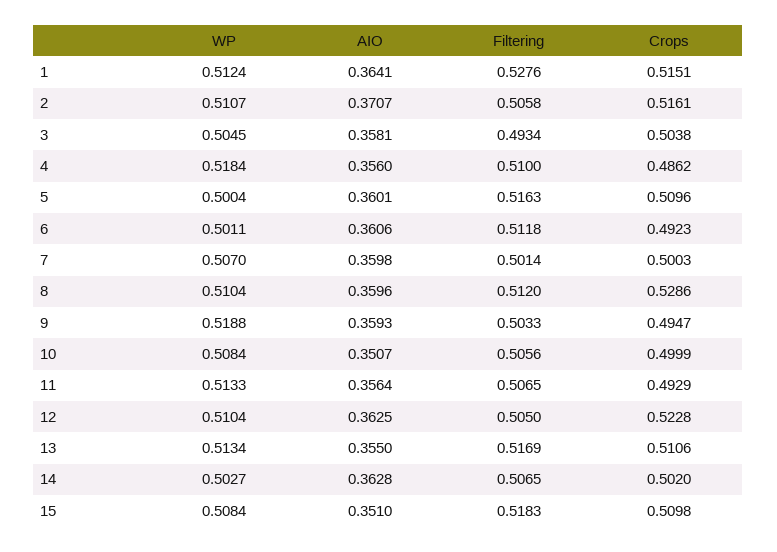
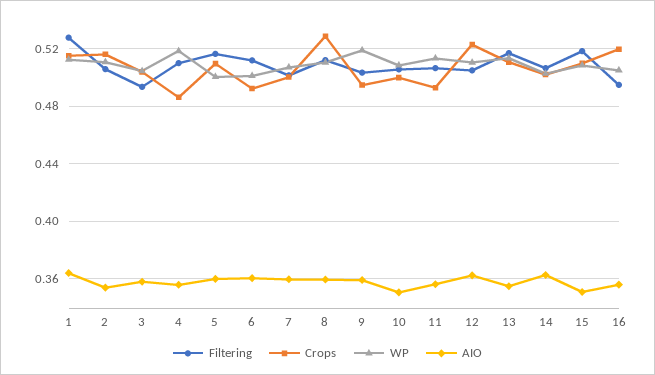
AIO, 2: 0.3707 -> 0.355
Filtering, 16: none -> 0.495
Crops, 16: none -> 0.52
WP, 16: none -> 0.505
AIO, 16: none -> 0.355

